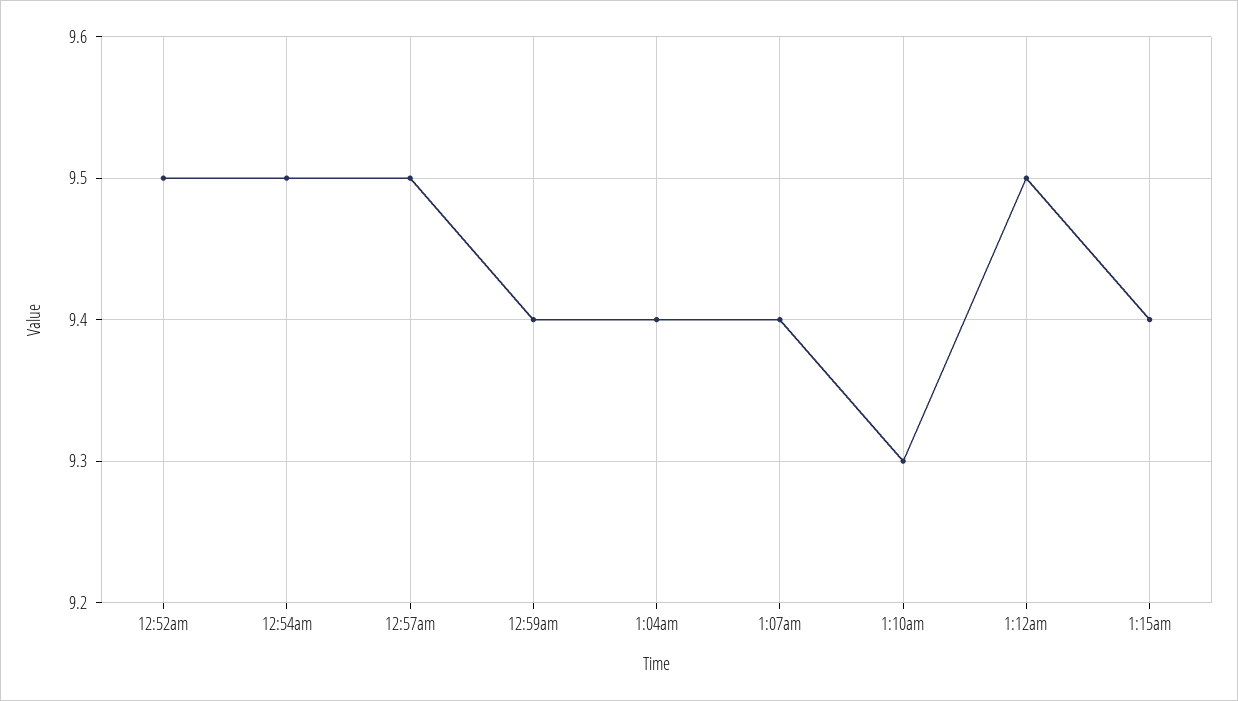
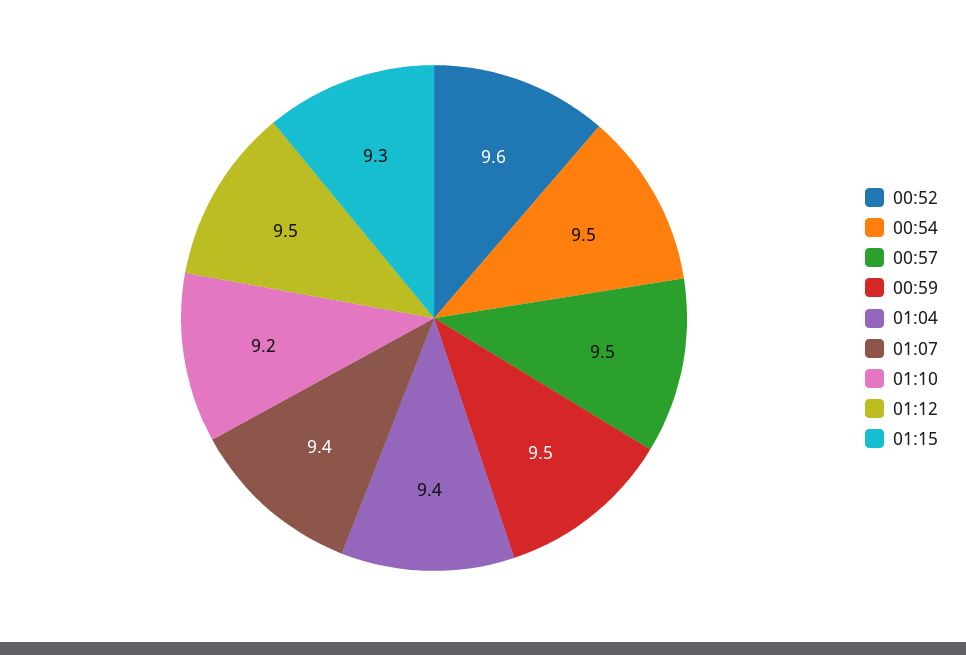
12:52am: 9.5 -> 9.6
12:59am: 9.4 -> 9.5
1:10am: 9.3 -> 9.2
1:15am: 9.4 -> 9.3

